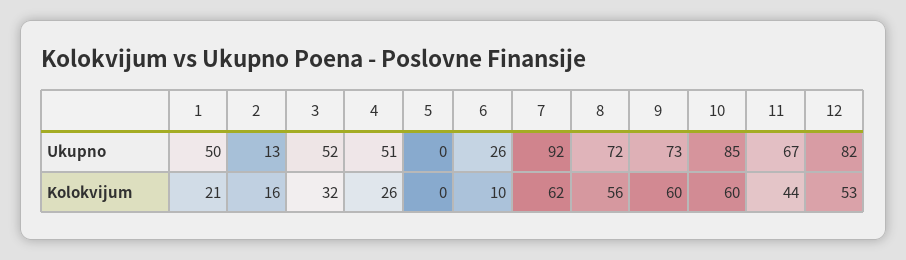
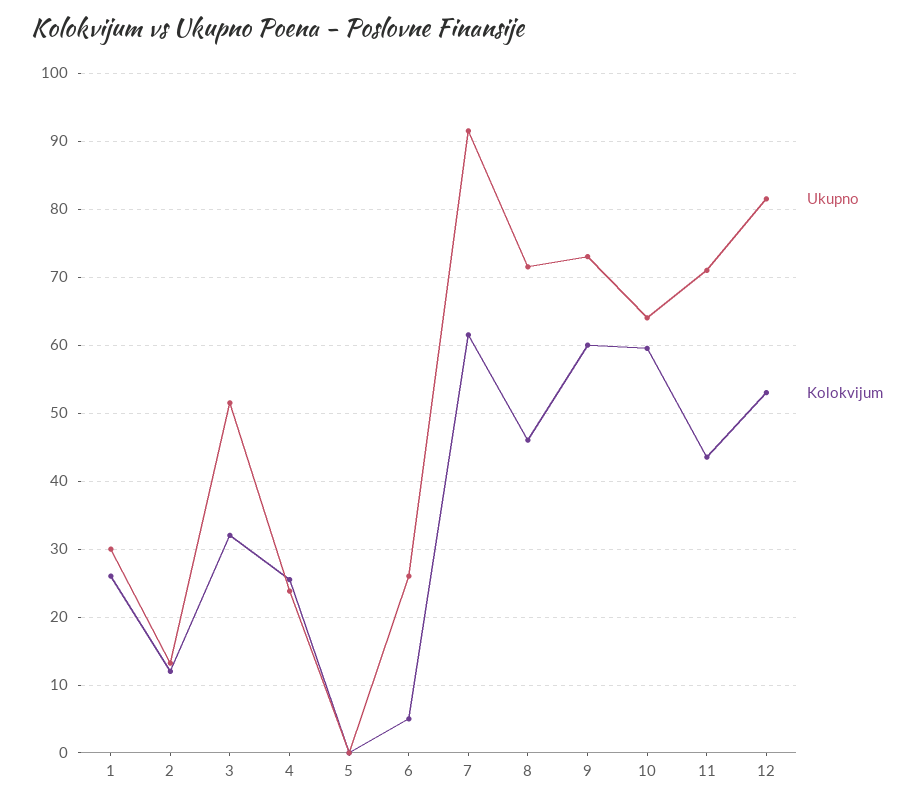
Ukupno, 1: 50 -> 30
Ukupno, 4: 51 -> 24
Ukupno, 10: 85 -> 64
Ukupno, 11: 67 -> 71
Kolokvijum, 1: 21 -> 26
Kolokvijum, 2: 16 -> 12
Kolokvijum, 6: 10 -> 5
Kolokvijum, 8: 56 -> 46

